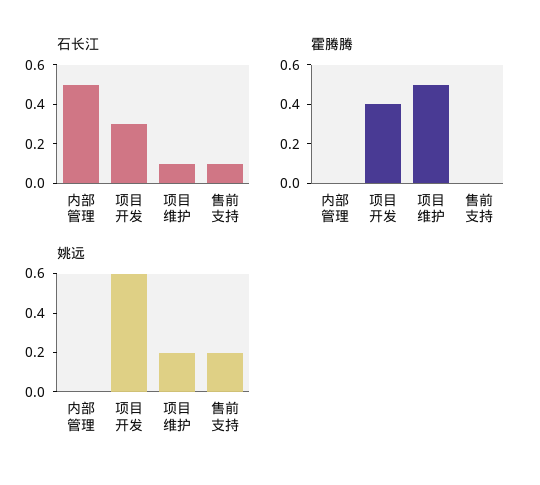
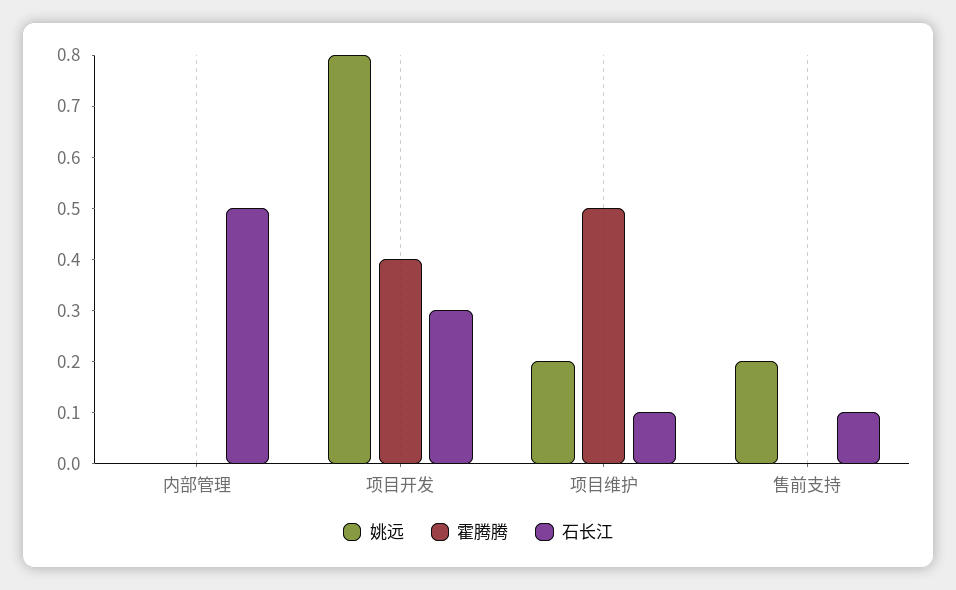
姚远, 项目开发: 0.6 -> 0.8

